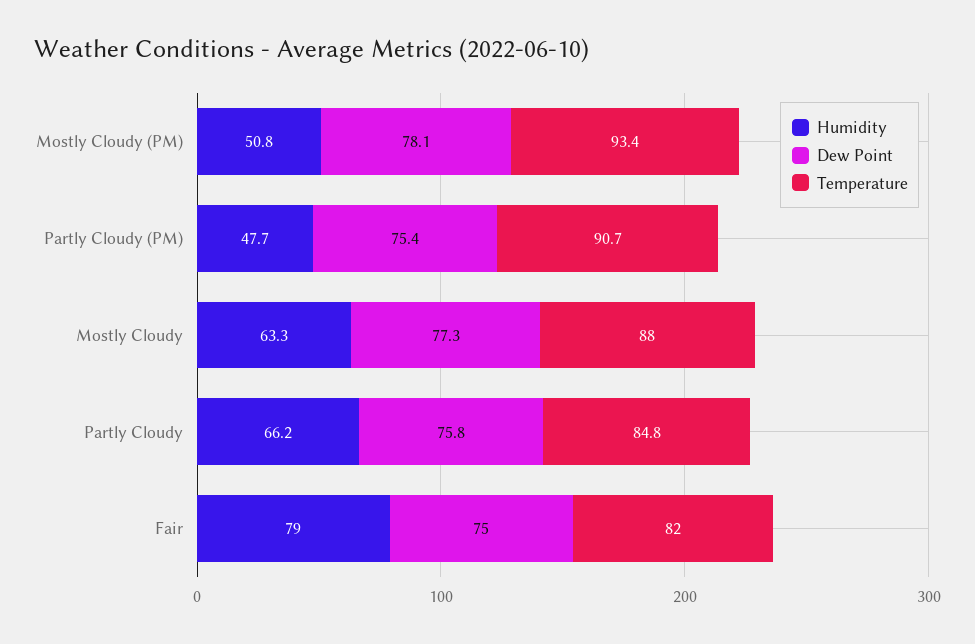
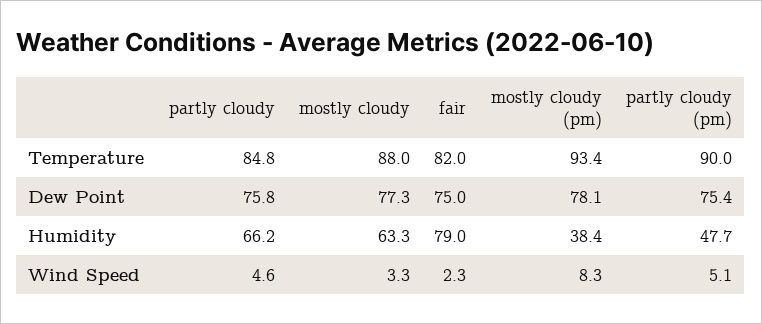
Humidity, Mostly Cloudy (PM): 50.8 -> 38.4
Temperature, Partly Cloudy (PM): 90.7 -> 90
Wind Speed, Partly Cloudy: none -> 4.6
Wind Speed, Mostly Cloudy: none -> 3.3
Wind Speed, Fair: none -> 2.3
Wind Speed, Mostly Cloudy (PM): none -> 8.3
Wind Speed, Partly Cloudy (PM): none -> 5.1

